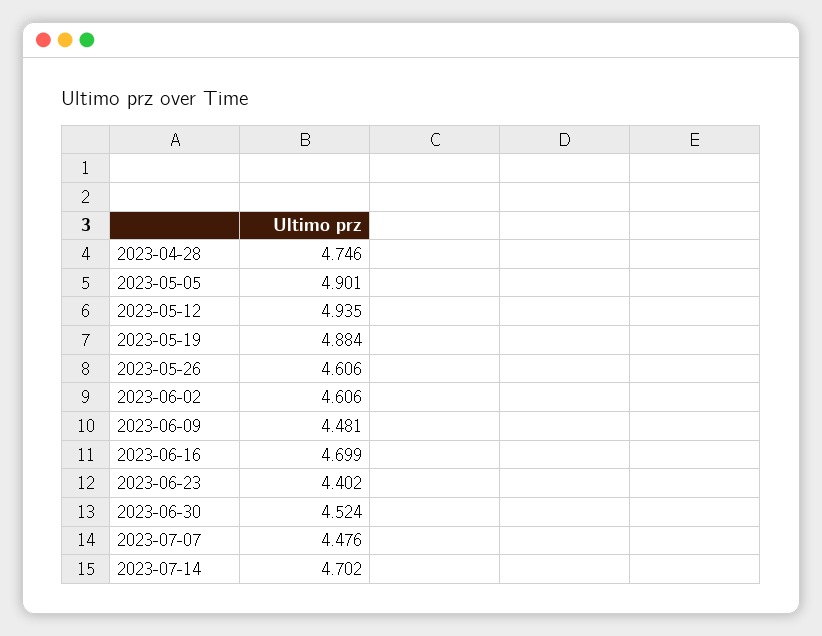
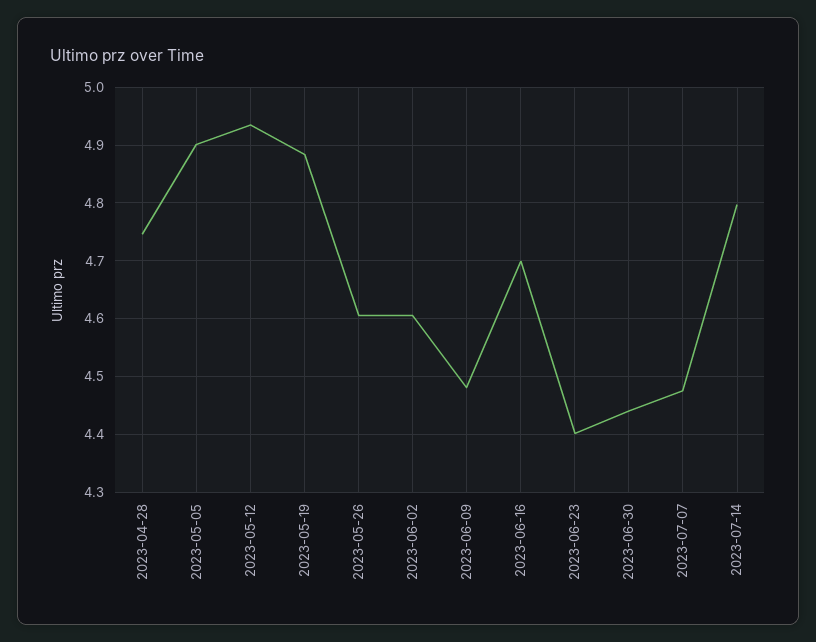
2023-06-30: 4.524 -> 4.44
2023-07-14: 4.702 -> 4.8

